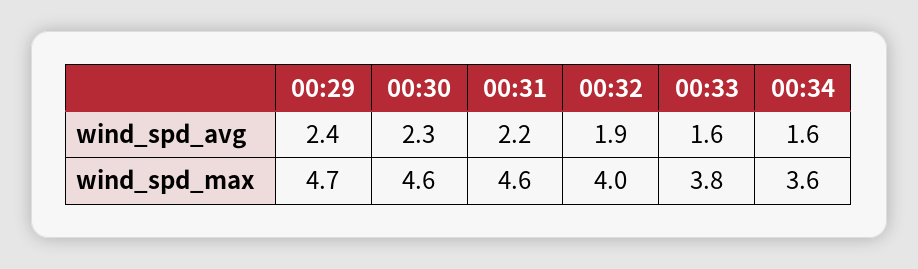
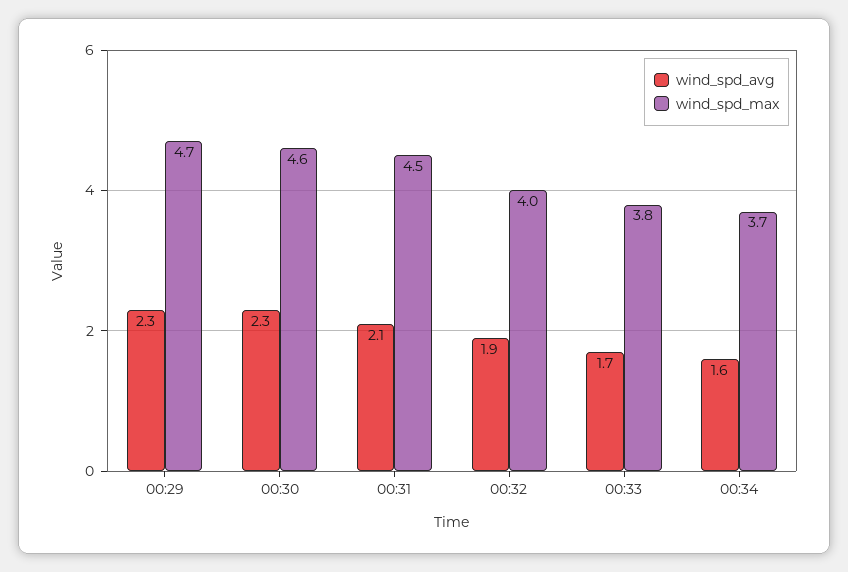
wind_spd_avg, 00:29: 2.4 -> 2.3
wind_spd_avg, 00:31: 2.2 -> 2.1
wind_spd_avg, 00:33: 1.6 -> 1.7
wind_spd_max, 00:31: 4.6 -> 4.5
wind_spd_max, 00:34: 3.6 -> 3.7

